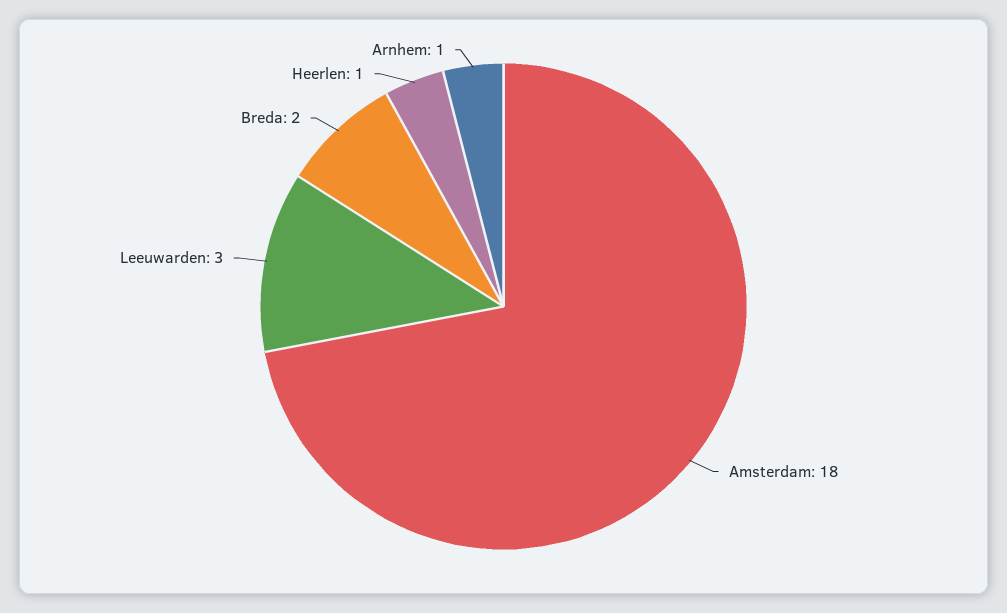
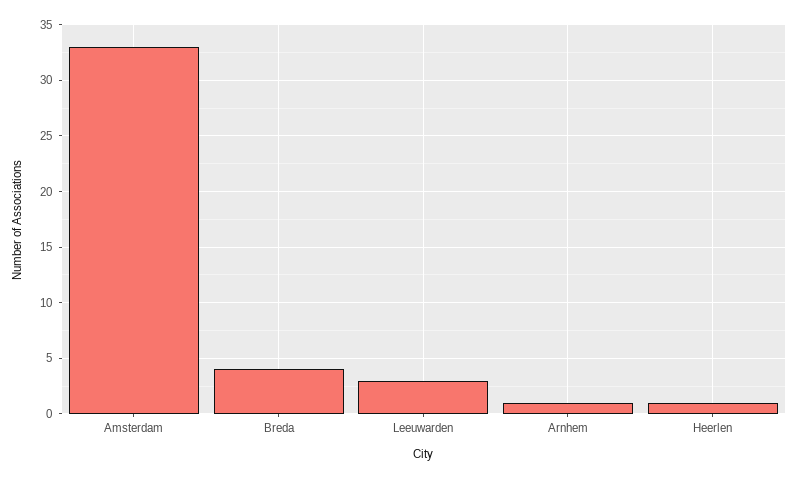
Amsterdam: 18 -> 33
Breda: 2 -> 4

